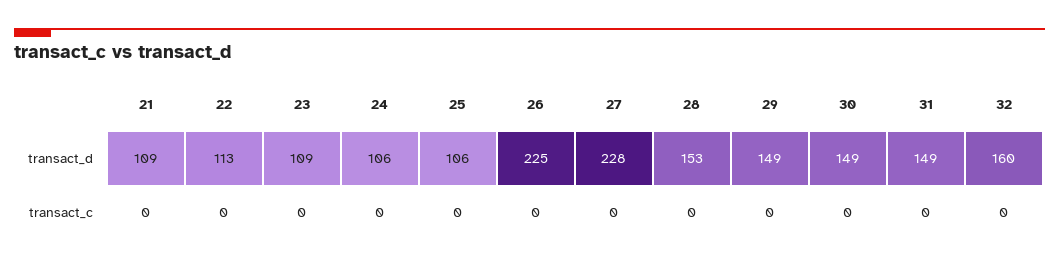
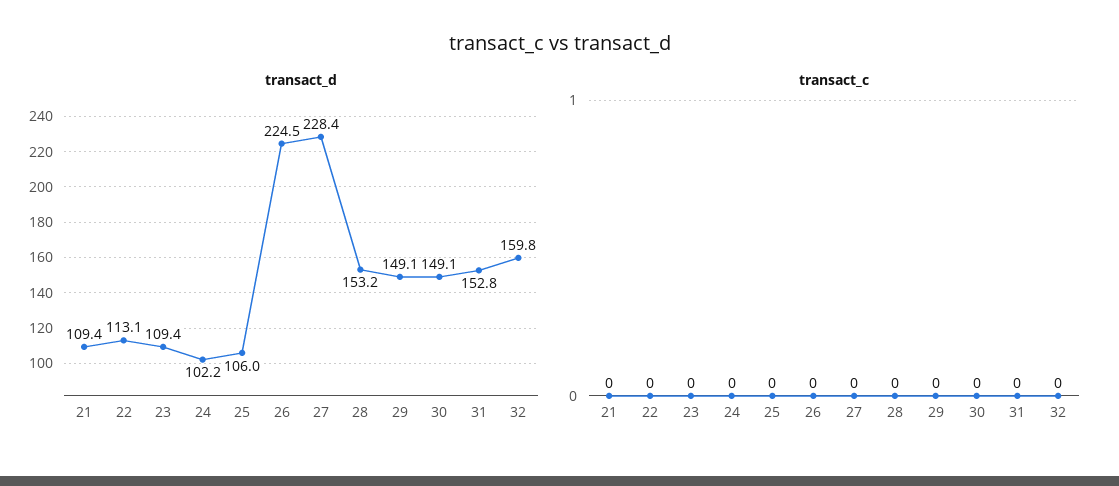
transact_d, 24: 106 -> 102.2
transact_d, 31: 149 -> 152.8

